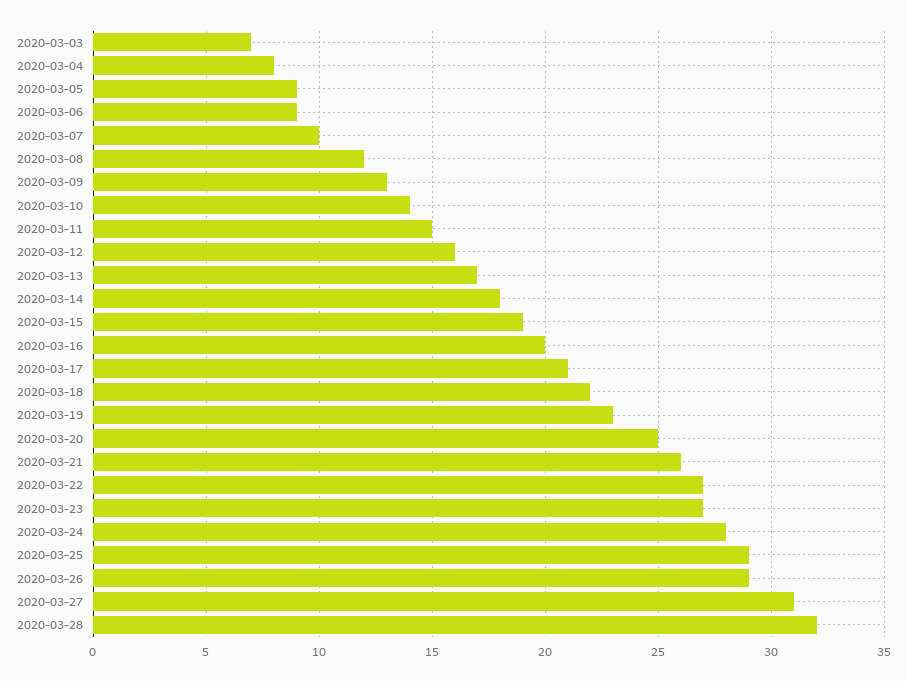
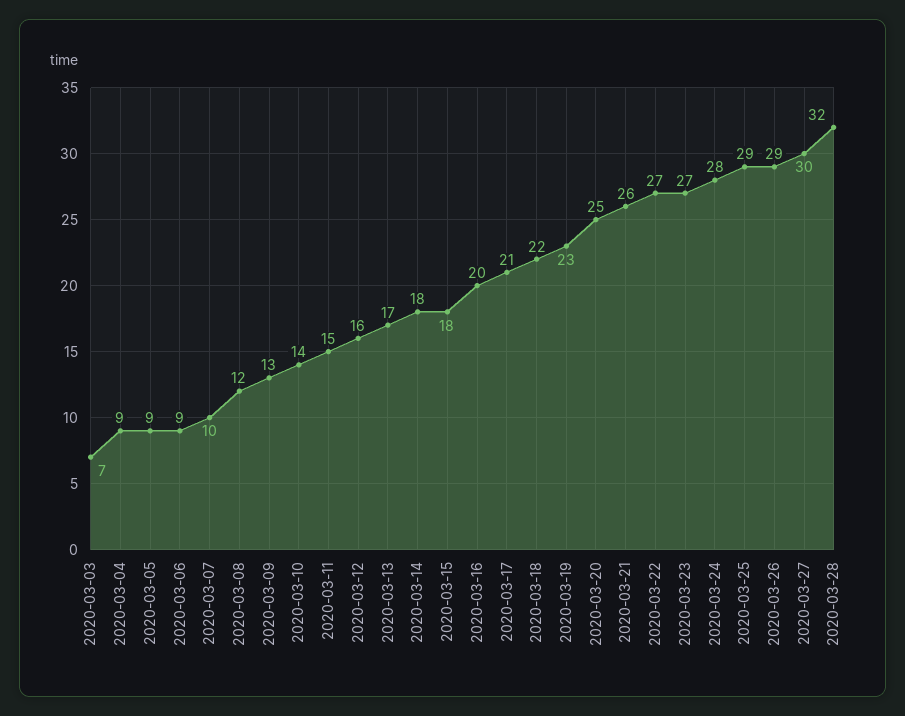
2020-03-04: 8 -> 9
2020-03-15: 19 -> 18
2020-03-27: 31 -> 30

